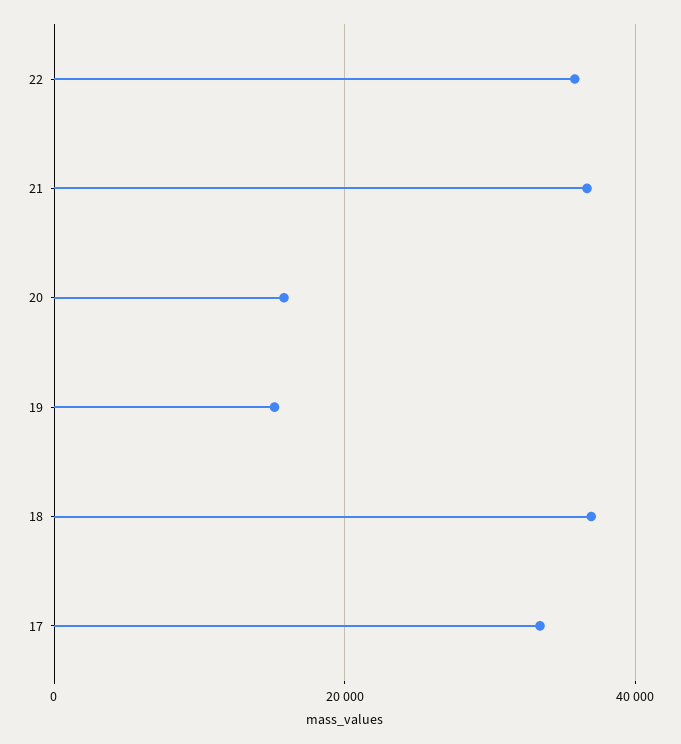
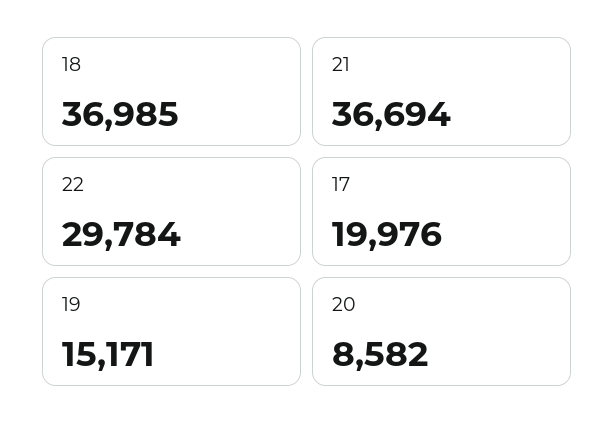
22: 36000 -> 29784
20: 16000 -> 8582
17: 34000 -> 19976

